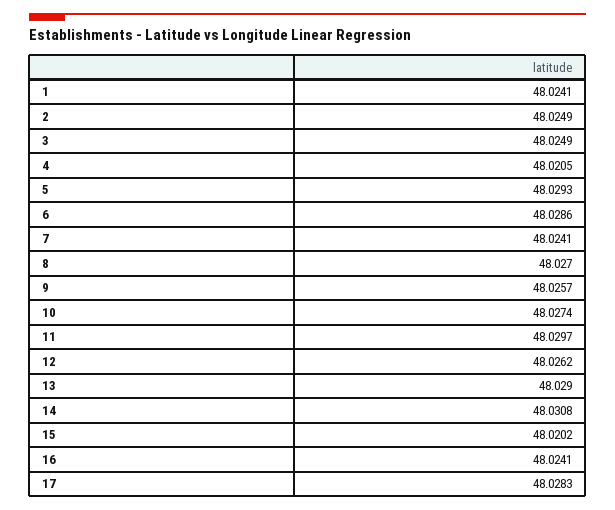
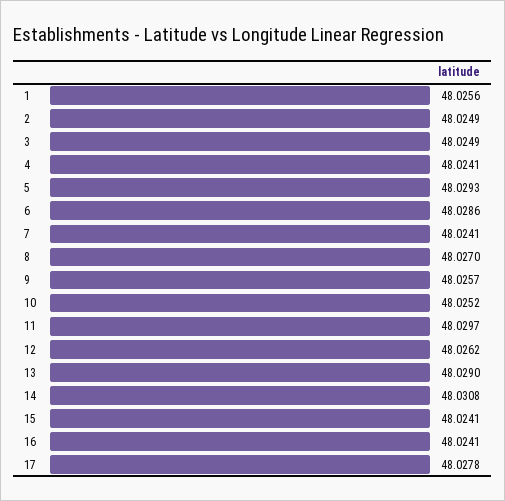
1: 48.0241 -> 48.0256
4: 48.0205 -> 48.0241
10: 48.0274 -> 48.0252
15: 48.0202 -> 48.0241
17: 48.0283 -> 48.0278

